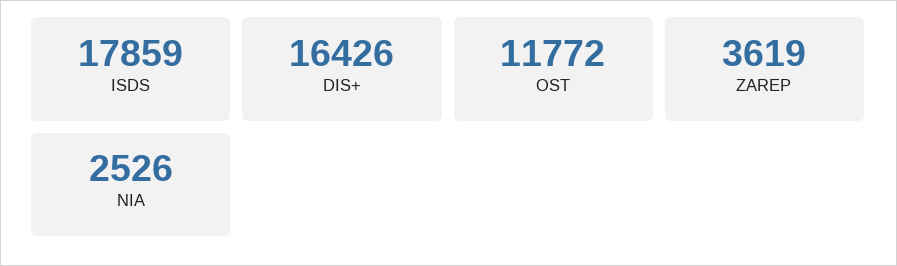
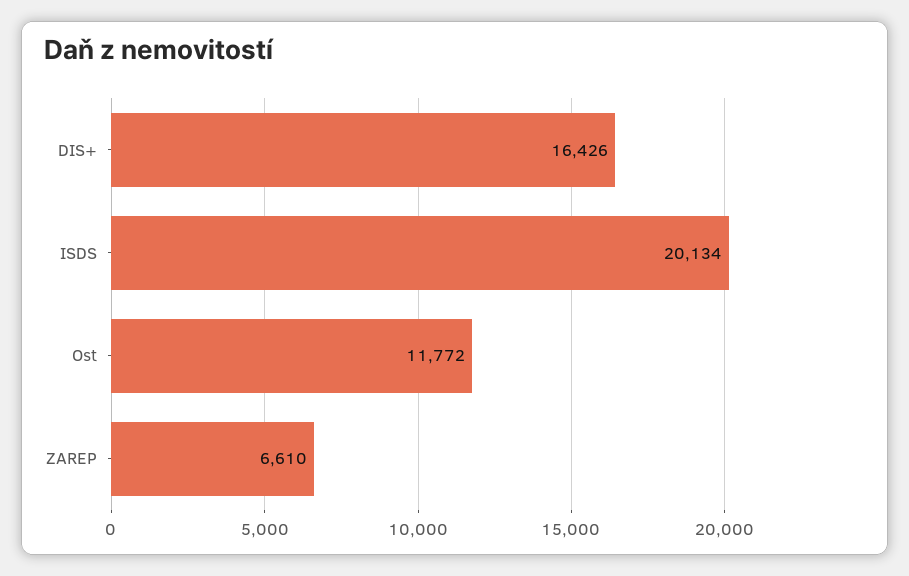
ISDS: 17859 -> 20134
ZAREP: 3619 -> 6610
NIA: 2526 -> none

